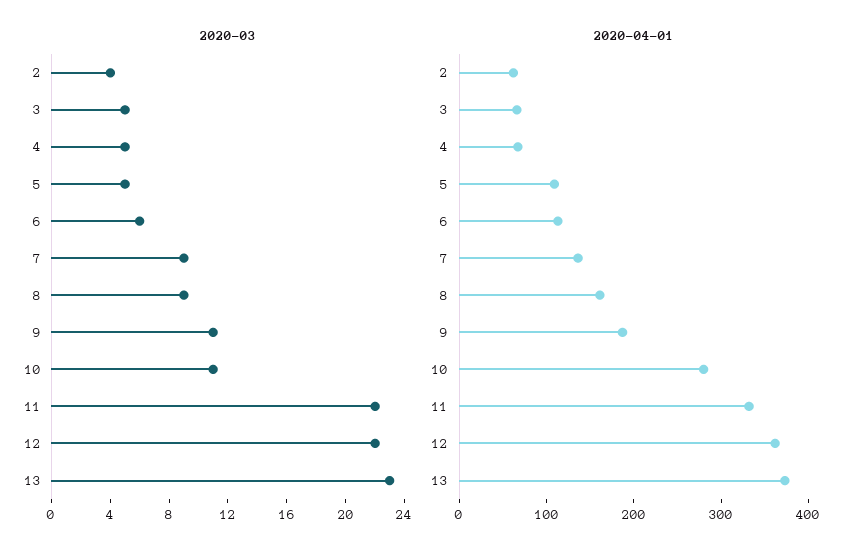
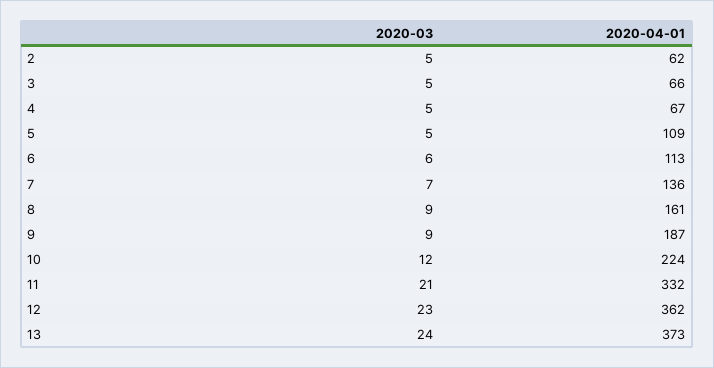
2020-03, 2: 4 -> 5
2020-03, 7: 9 -> 7
2020-03, 9: 11 -> 9
2020-03, 10: 11 -> 12
2020-03, 11: 22 -> 21
2020-03, 12: 22 -> 23
2020-03, 13: 23 -> 24
2020-04-01, 10: 280 -> 224

